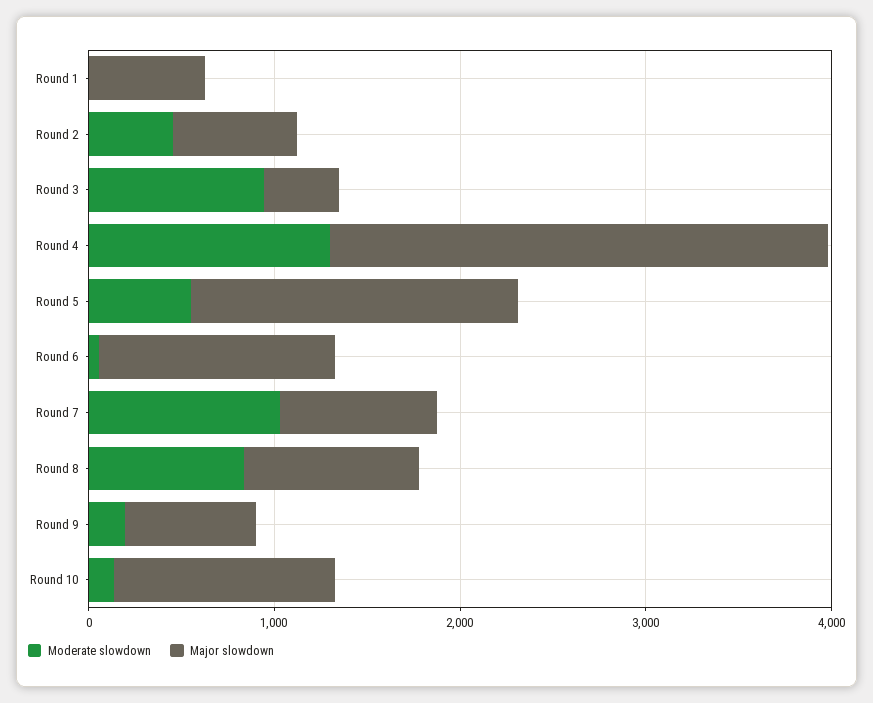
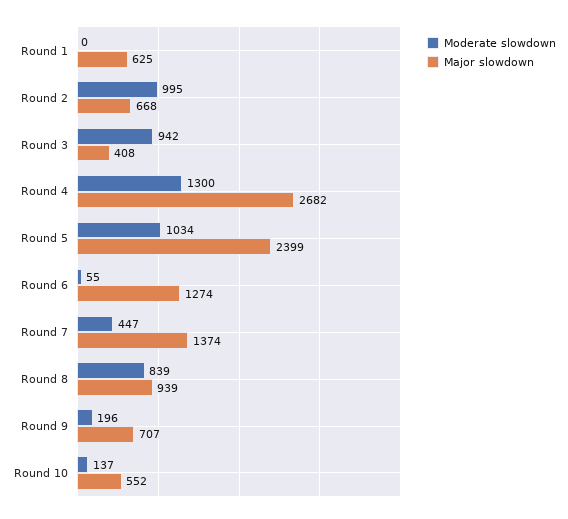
Moderate slowdown, Round 2: 400 -> 995
Moderate slowdown, Round 5: 600 -> 1034
Major slowdown, Round 5: 1800 -> 2399
Moderate slowdown, Round 7: 1000 -> 447
Major slowdown, Round 7: 800 -> 1374
Major slowdown, Round 10: 1200 -> 552

